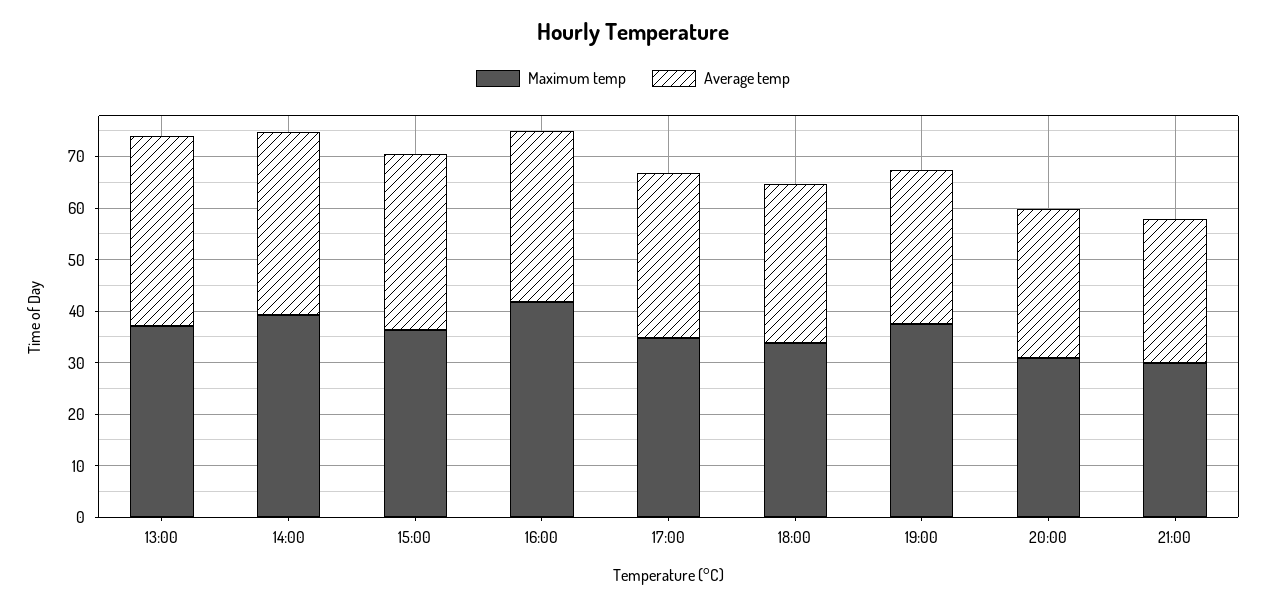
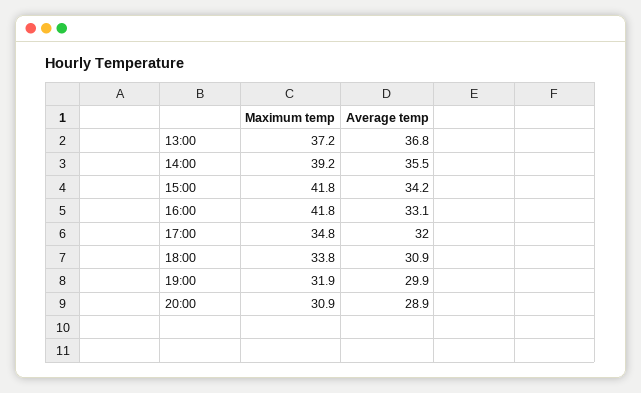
Maximum temp, 15:00: 36 -> 41.8
Maximum temp, 19:00: 38 -> 31.9
Maximum temp, 21:00: 30 -> none
Average temp, 21:00: 28 -> none

